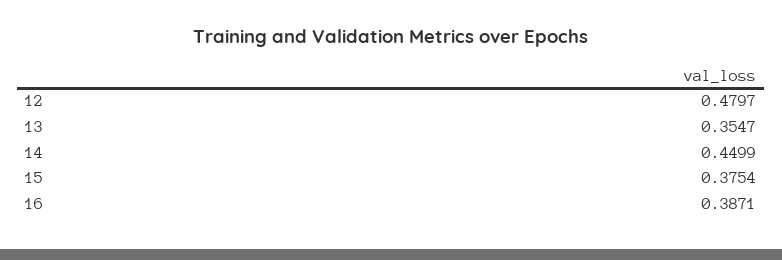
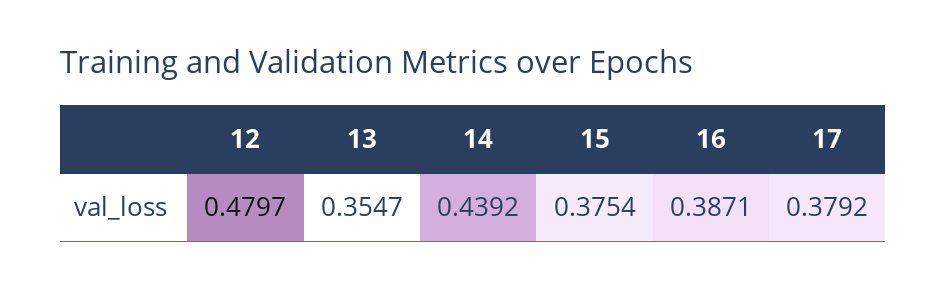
14: 0.4499 -> 0.4392
17: none -> 0.3792

